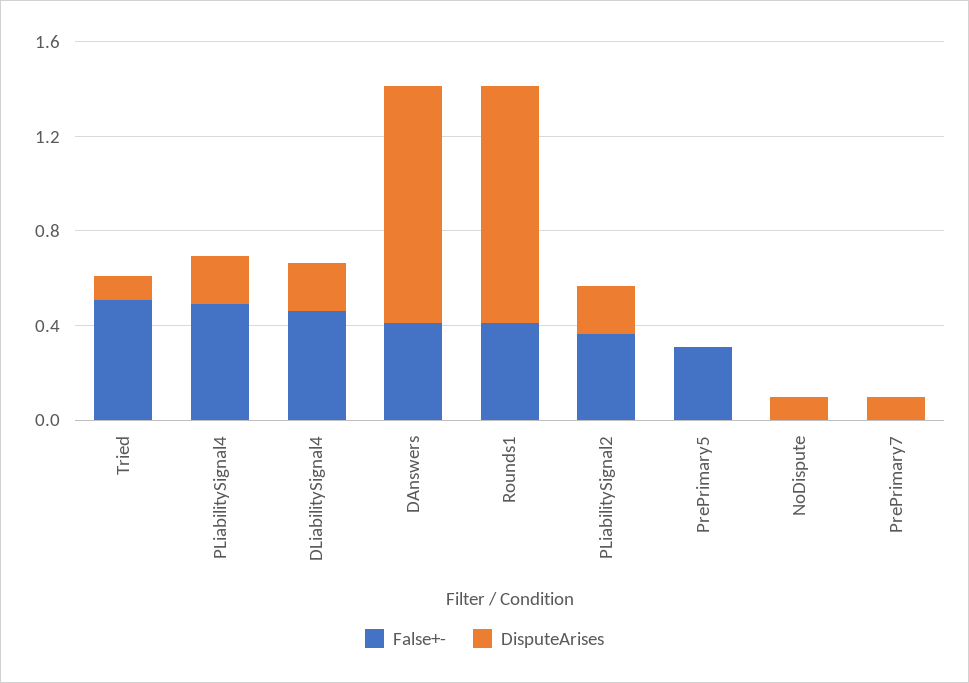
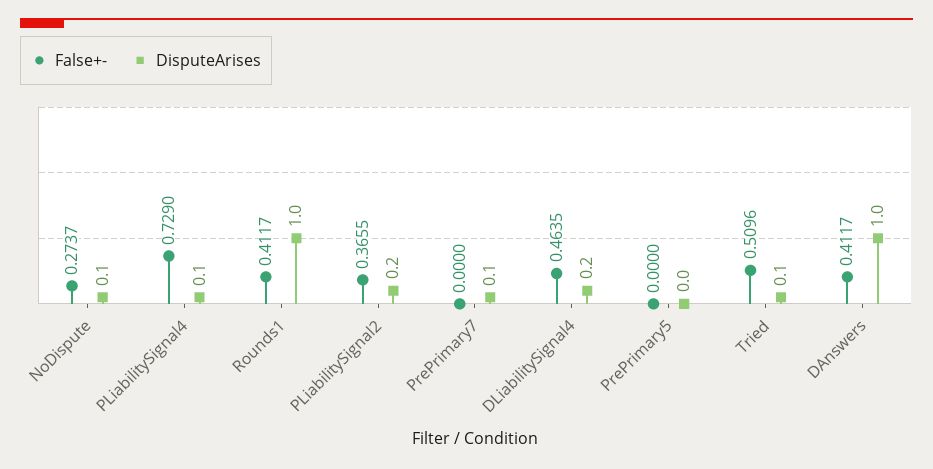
False+-, PLiabilitySignal4: 0.5 -> 0.729
DisputeArises, PLiabilitySignal4: 0.2 -> 0.1
False+-, PrePrimary5: 0.3 -> 0
False+-, NoDispute: 0 -> 0.2737

